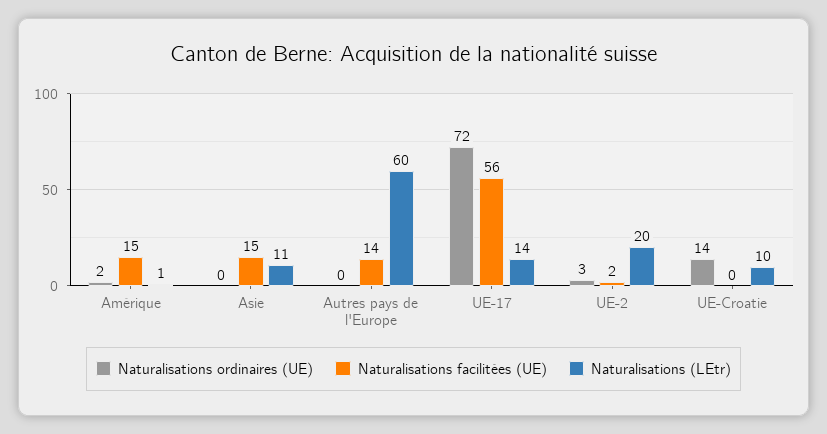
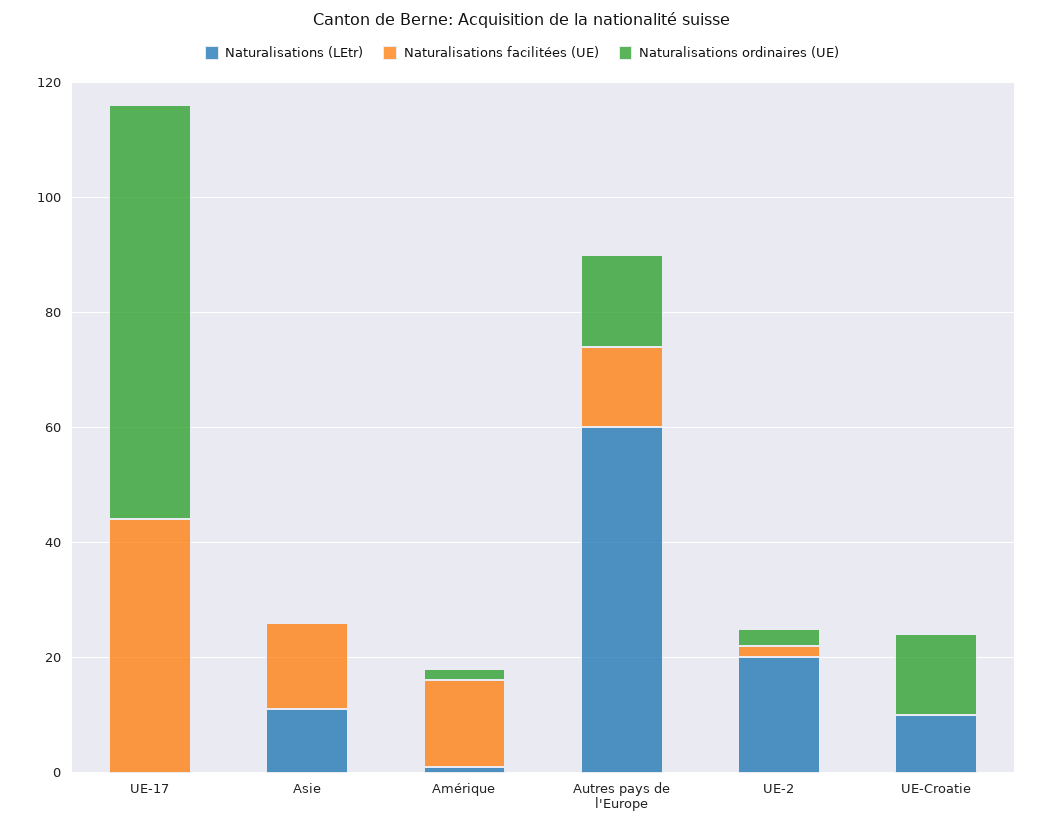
Naturalisations ordinaires (UE), Autres pays de l'Europe: 0 -> 15
Naturalisations facilitées (UE), UE-17: 56 -> 45
Naturalisations (LEtr), UE-17: 14 -> 0

